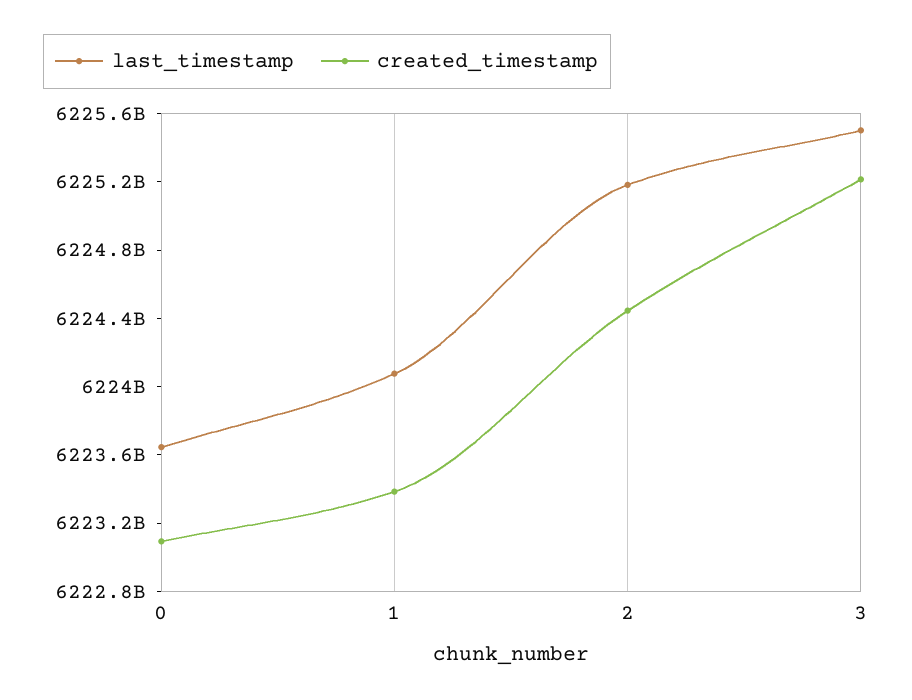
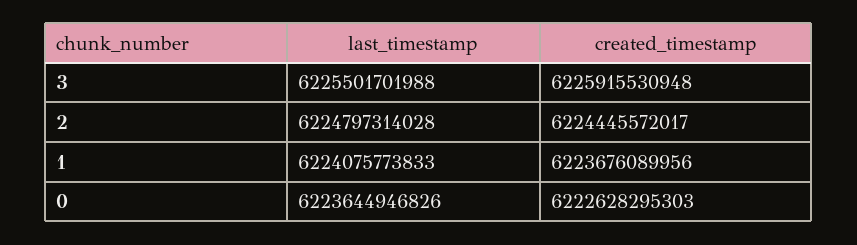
created_timestamp, 0: 6223100000000 -> 6222628295303
created_timestamp, 1: 6223400000000 -> 6223676089956
last_timestamp, 2: 6225200000000 -> 6224797314028
created_timestamp, 3: 6225200000000 -> 6225915530948

